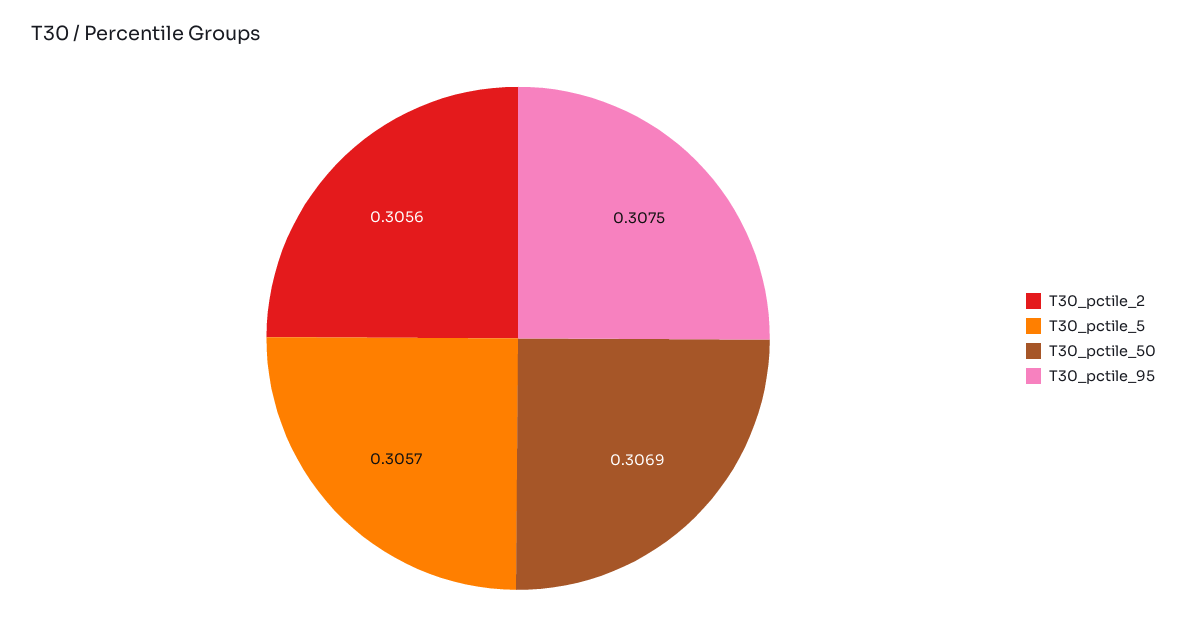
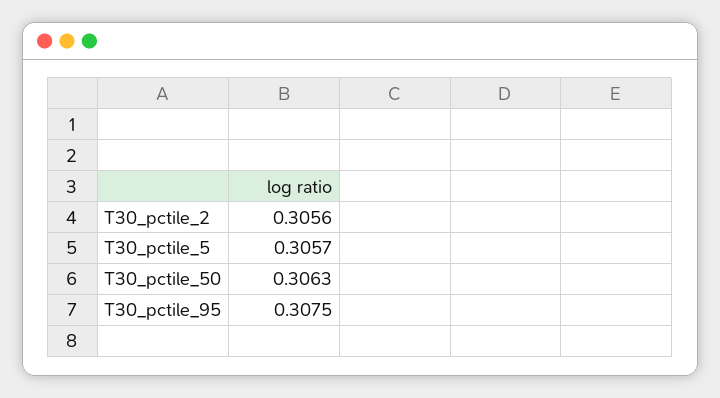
T30_pctile_50: 0.3069 -> 0.3063

